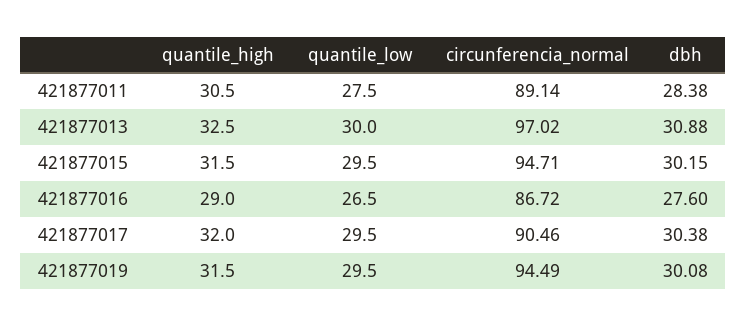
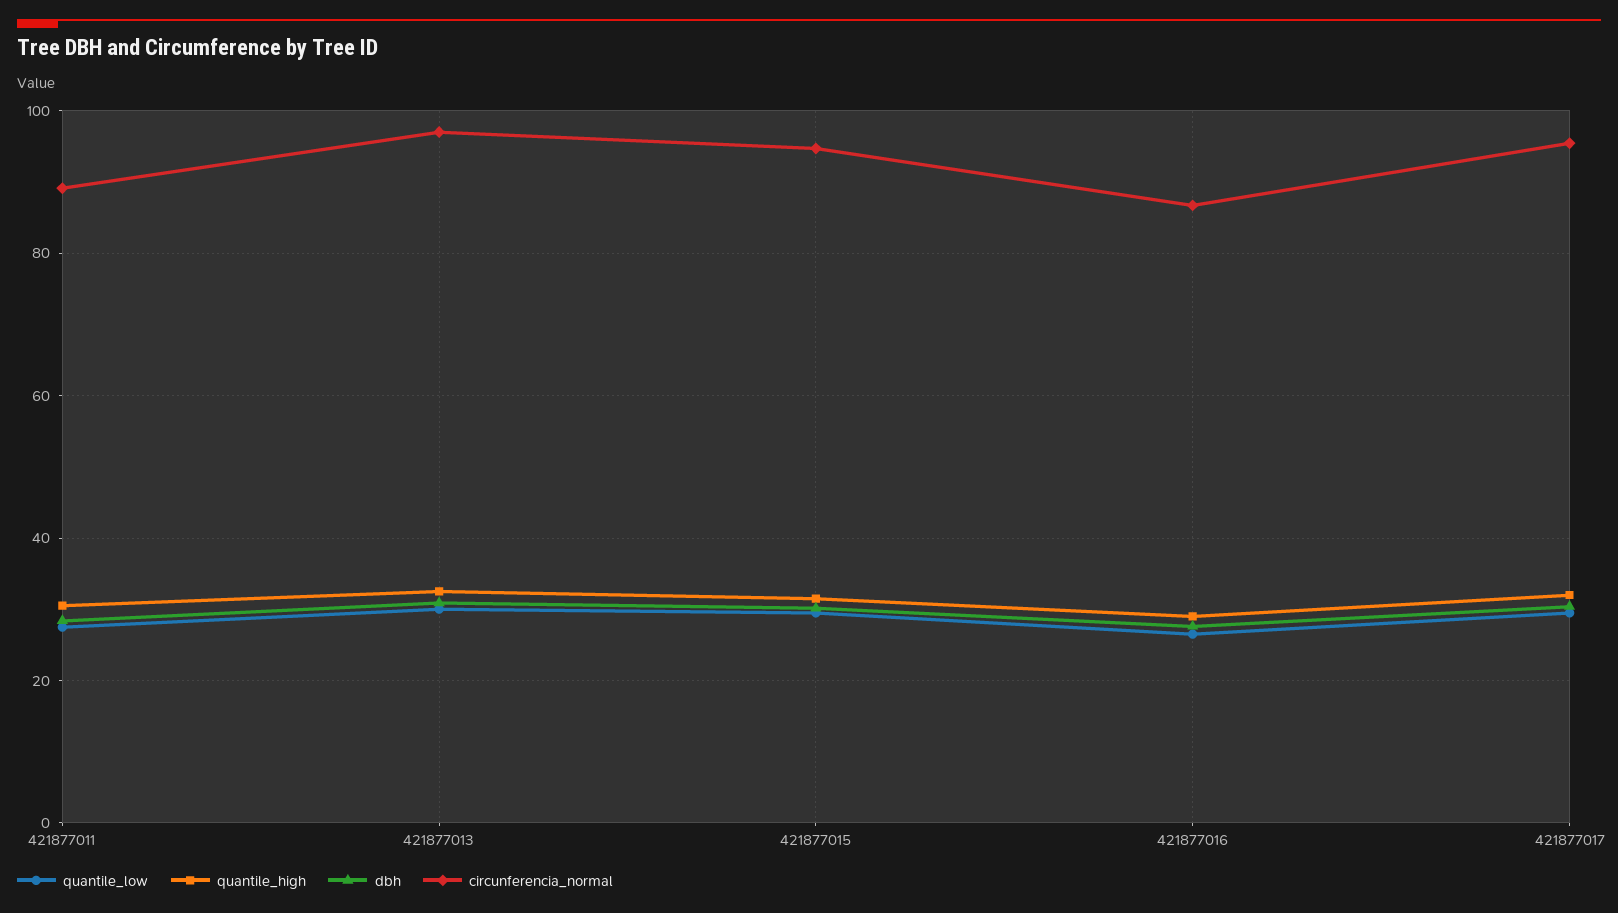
circunferencia_normal, 421877017: 90.46 -> 96
quantile_high, 421877019: 31.5 -> none
quantile_low, 421877019: 29.5 -> none
circunferencia_normal, 421877019: 94.49 -> none
dbh, 421877019: 30.08 -> none

